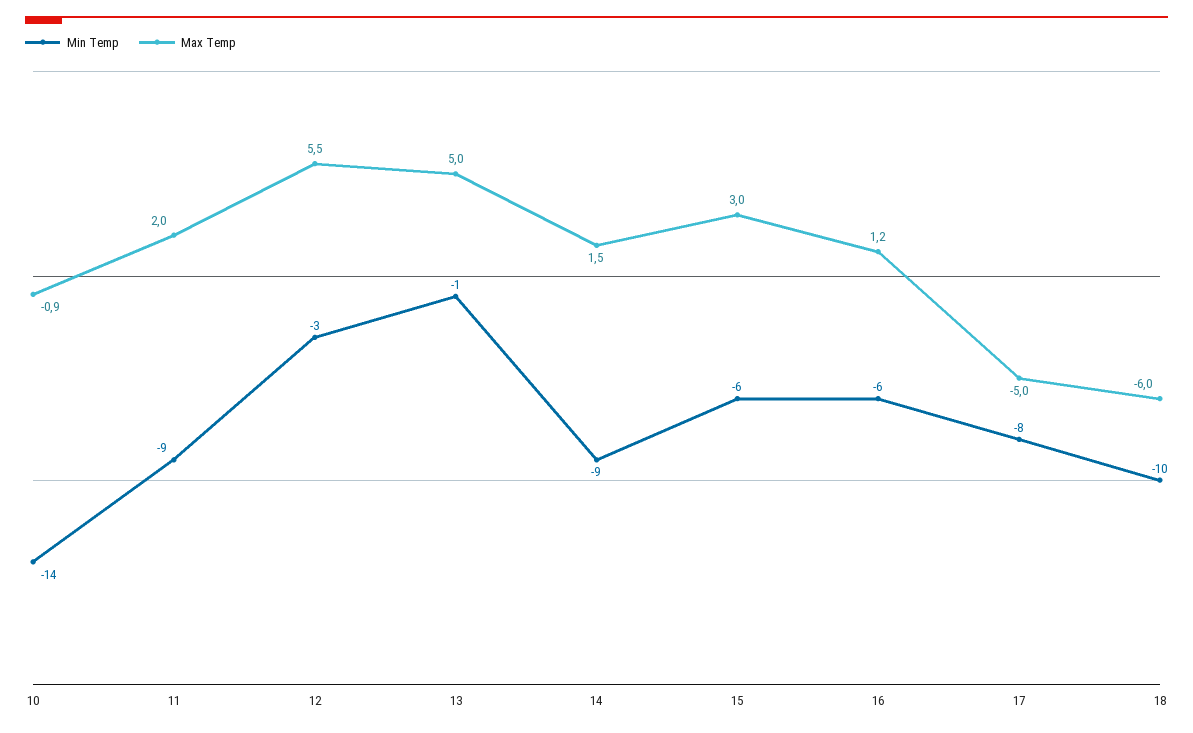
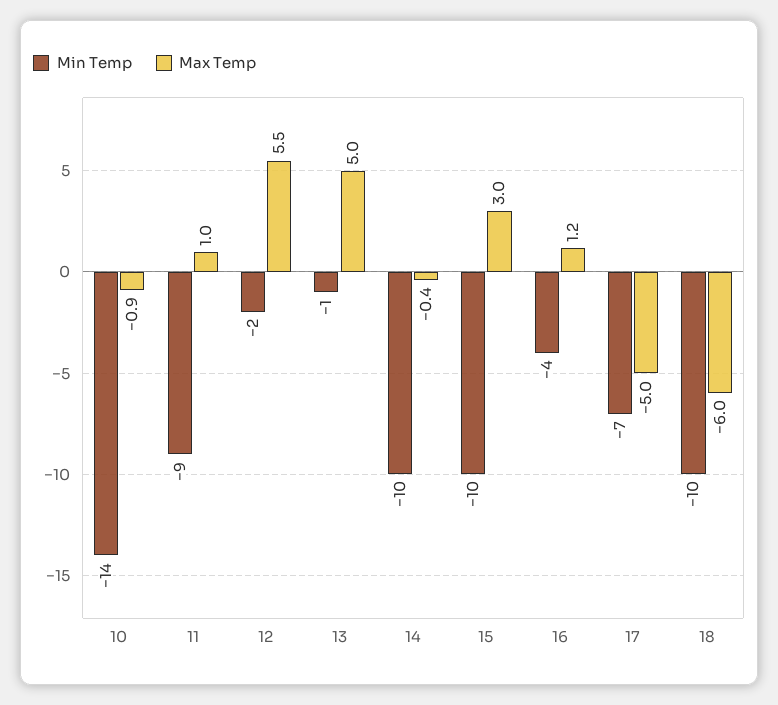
Max Temp, 11: 2 -> 1
Min Temp, 12: -3 -> -2
Min Temp, 14: -9 -> -10
Max Temp, 14: 1.5 -> -0.4
Min Temp, 15: -6 -> -10
Min Temp, 16: -6 -> -4
Min Temp, 17: -8 -> -7

